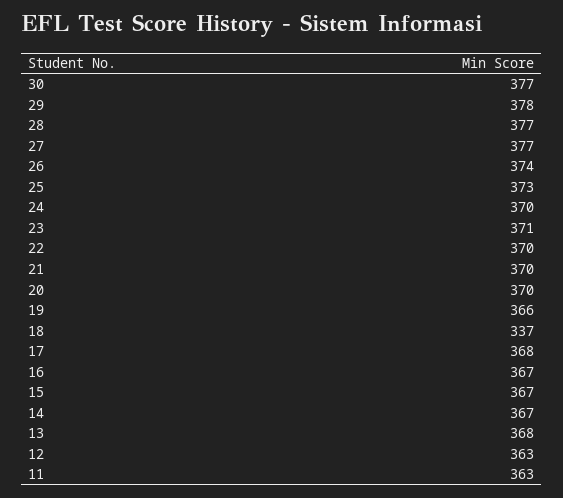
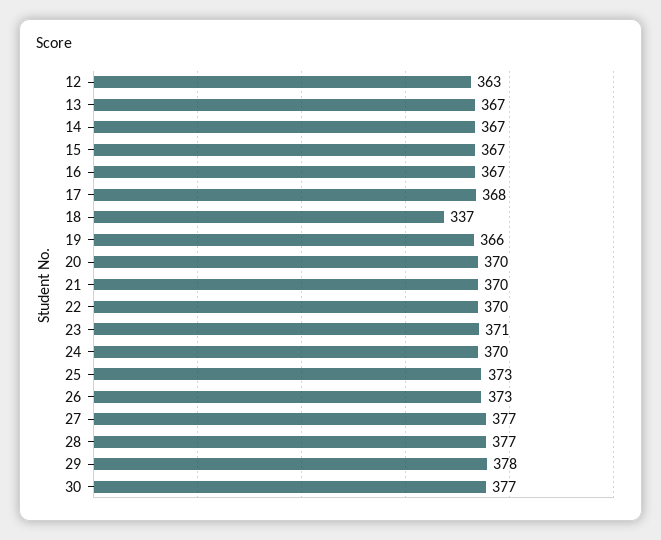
26: 374 -> 373
13: 368 -> 367
11: 363 -> none

